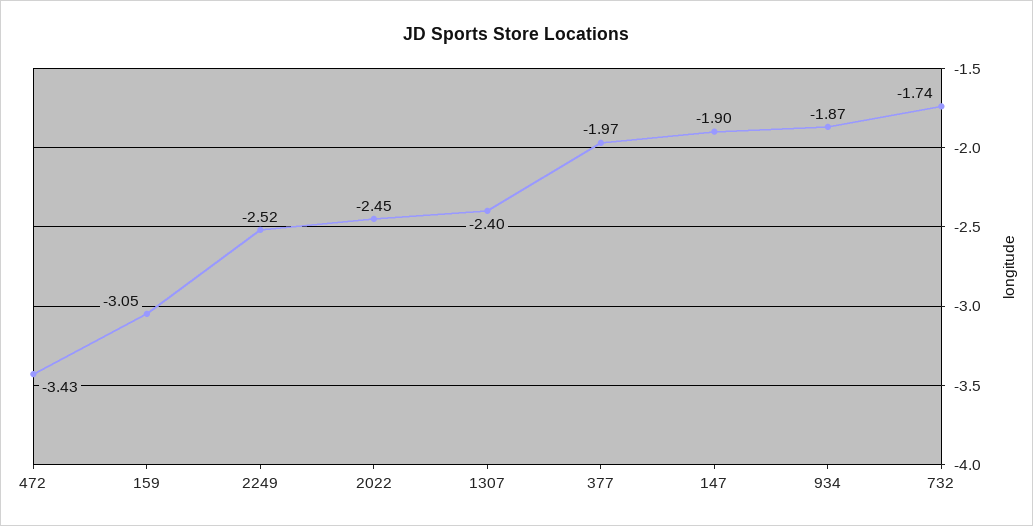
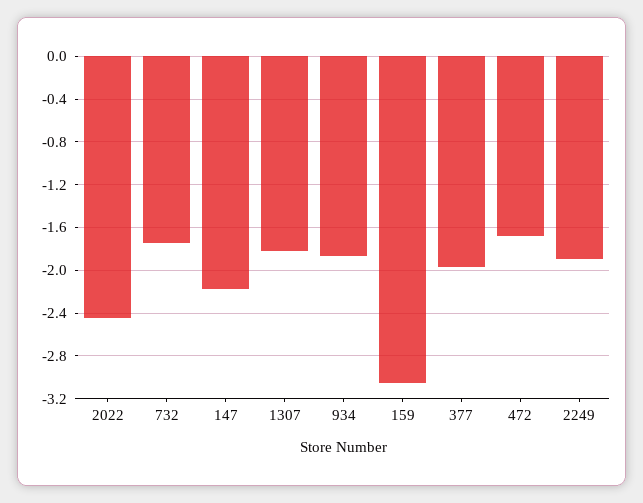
472: -3.43 -> -1.7
2249: -2.52 -> -1.9
1307: -2.4 -> -1.8
147: -1.9 -> -2.2

